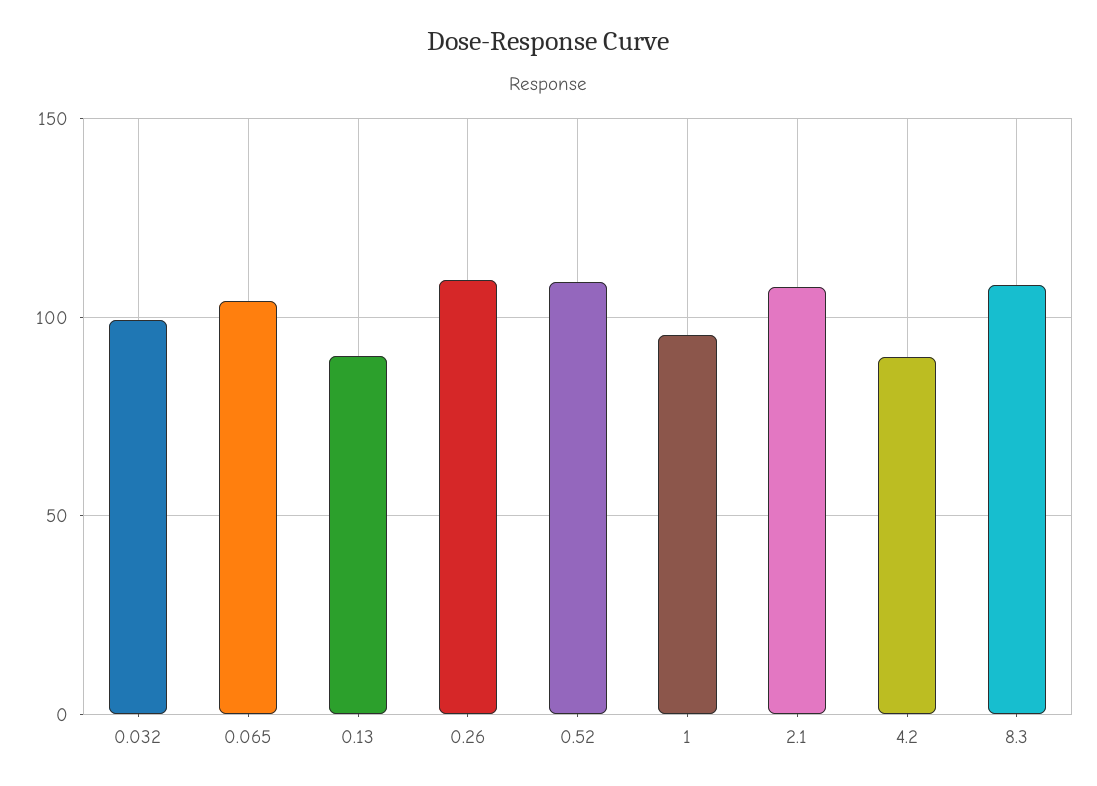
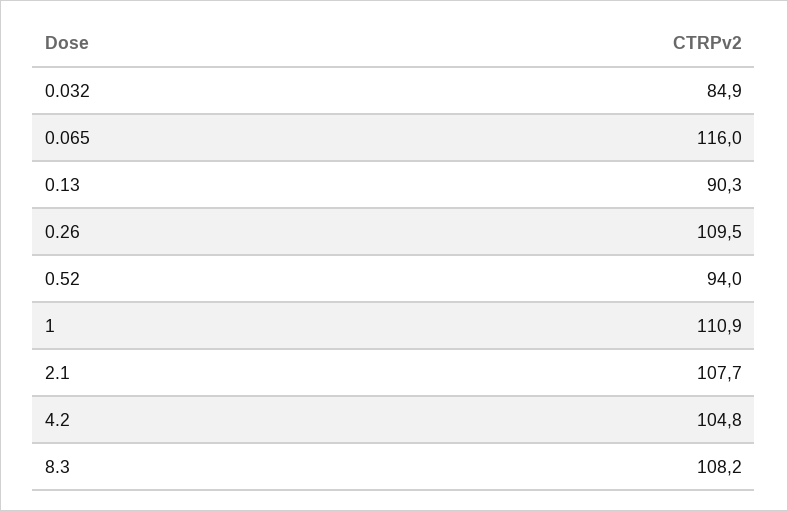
0.032: 100 -> 84.9
0.065: 105 -> 116
0.52: 110 -> 94
1: 95 -> 110.9
4.2: 90 -> 104.8

